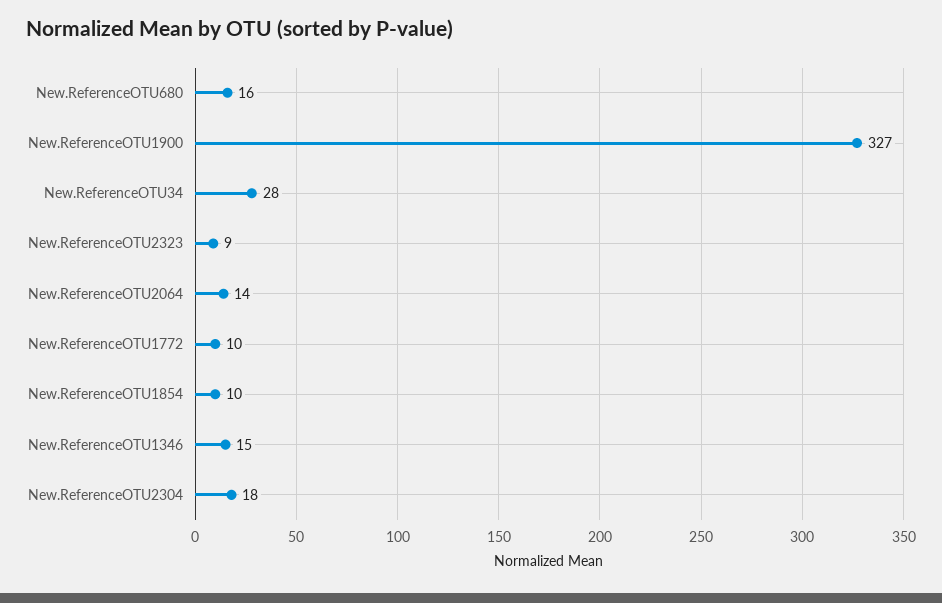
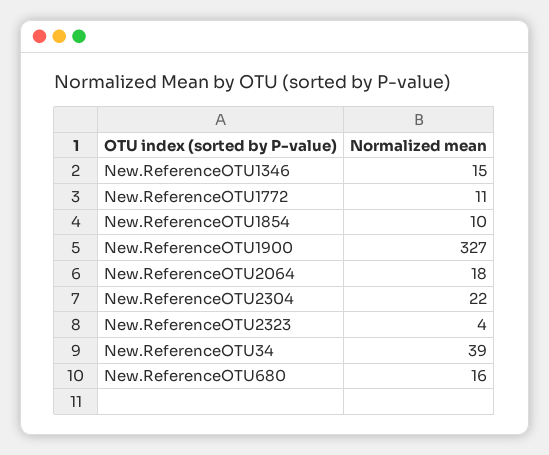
New.ReferenceOTU34: 28 -> 39
New.ReferenceOTU2323: 9 -> 4
New.ReferenceOTU2064: 14 -> 18
New.ReferenceOTU1772: 10 -> 11
New.ReferenceOTU2304: 18 -> 22

